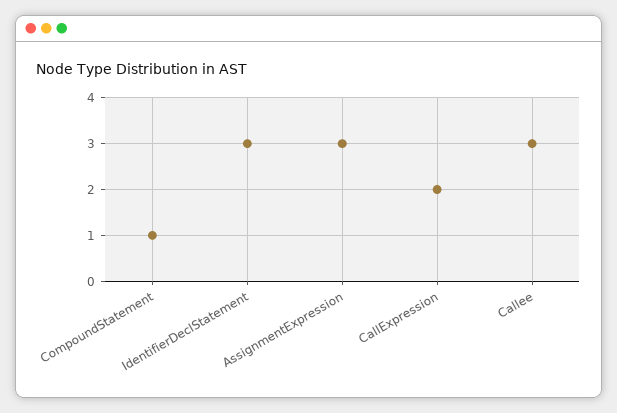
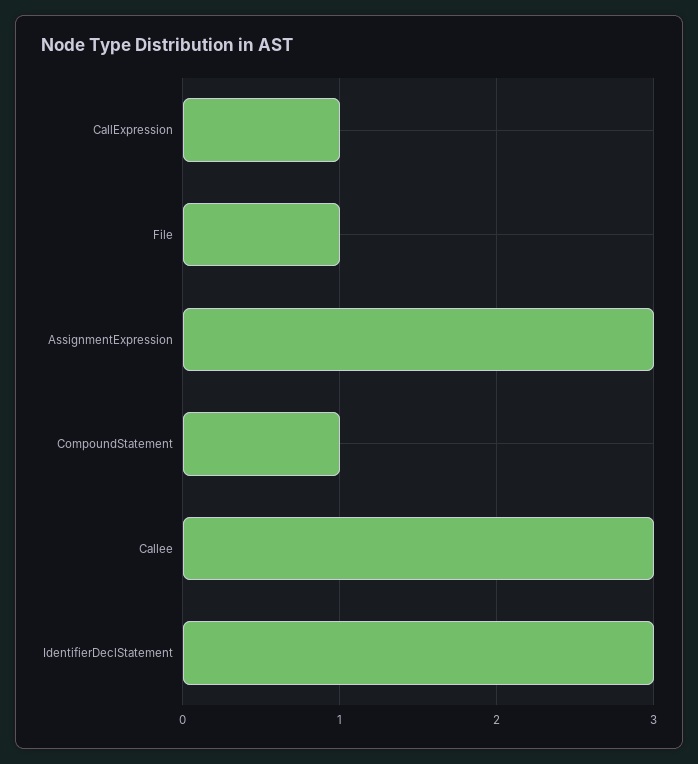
CallExpression: 2 -> 1
File: none -> 1

